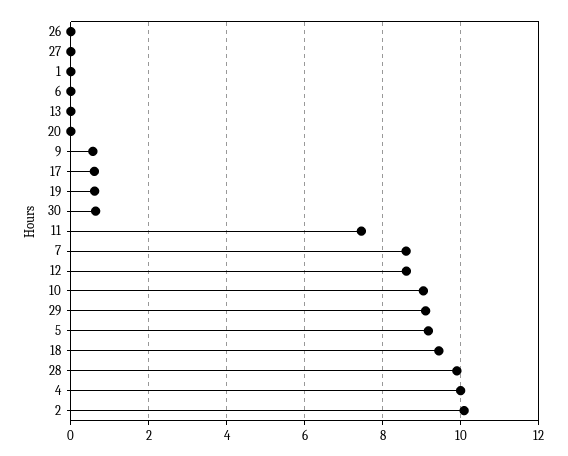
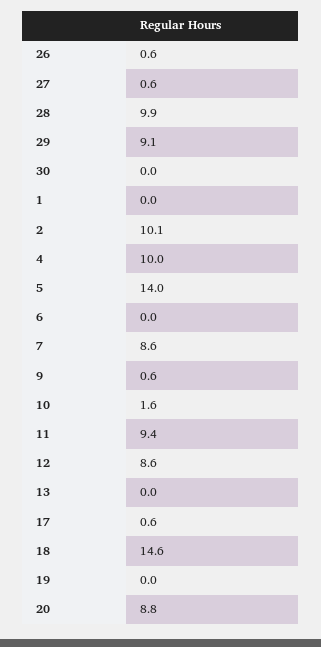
26: 0 -> 0.6
27: 0 -> 0.6
20: 0 -> 8.8
19: 0.6 -> 0
30: 0.6 -> 0
11: 7.4 -> 9.4
10: 9 -> 1.6
5: 9.2 -> 14
18: 9.4 -> 14.6

